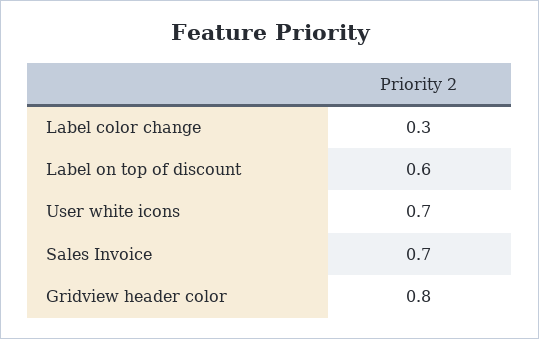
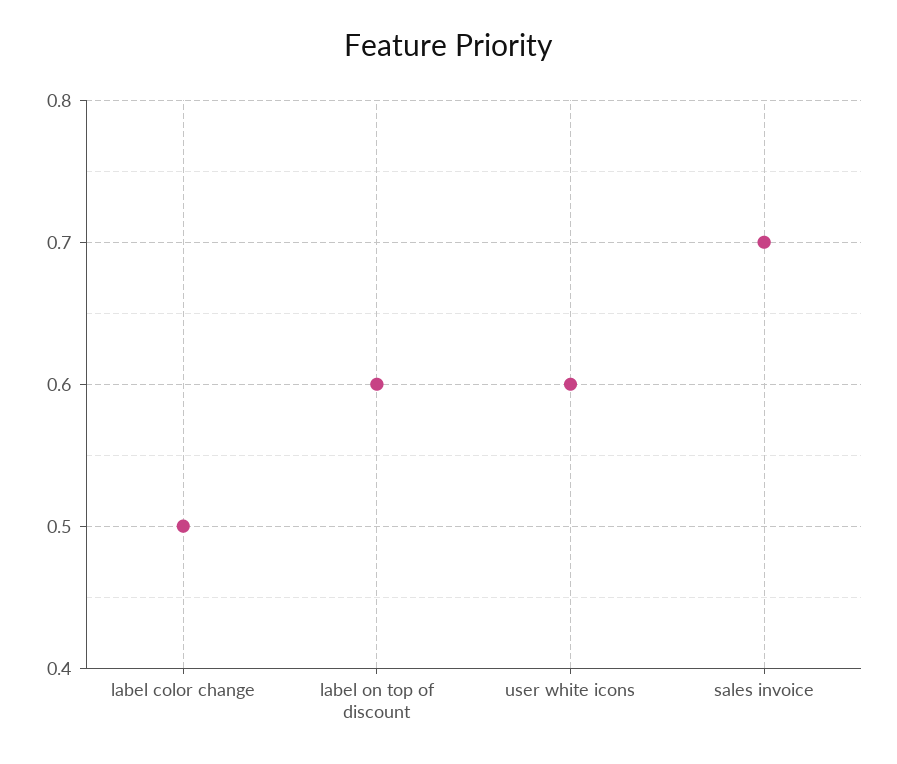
Label color change: 0.3 -> 0.5
User white icons: 0.7 -> 0.6
Gridview header color: 0.8 -> none

